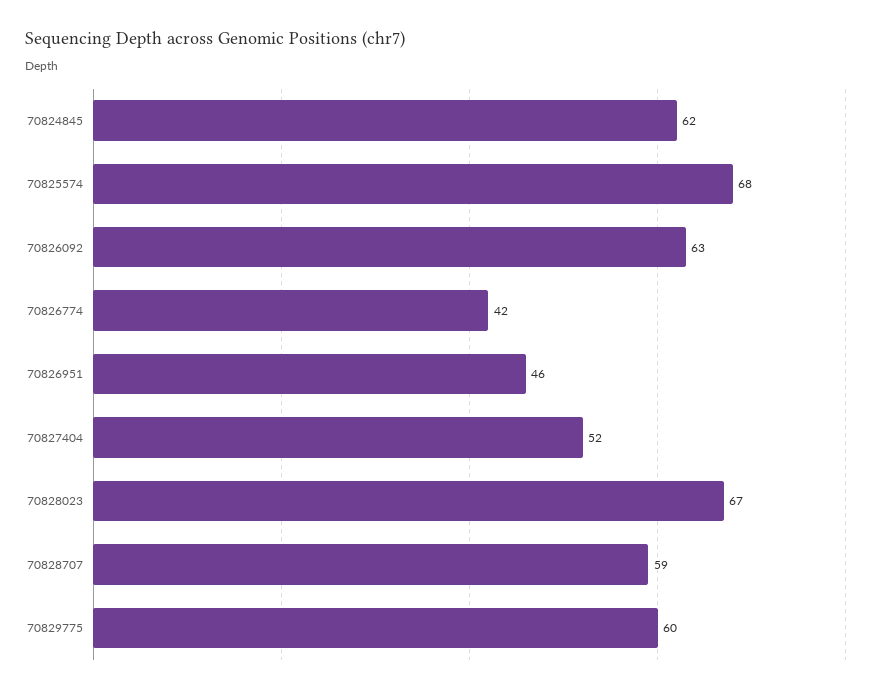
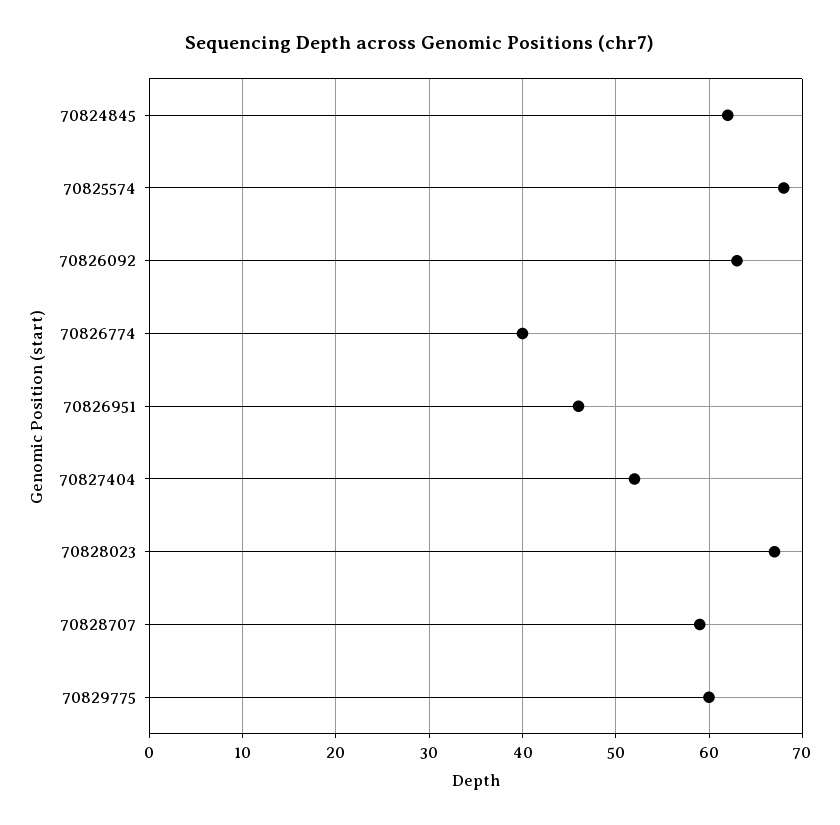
70826774: 42 -> 40

